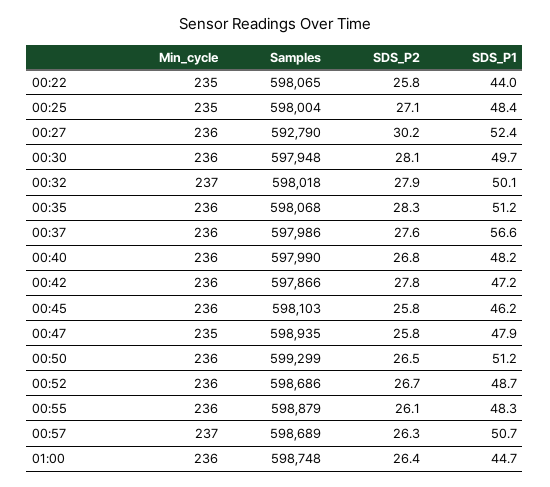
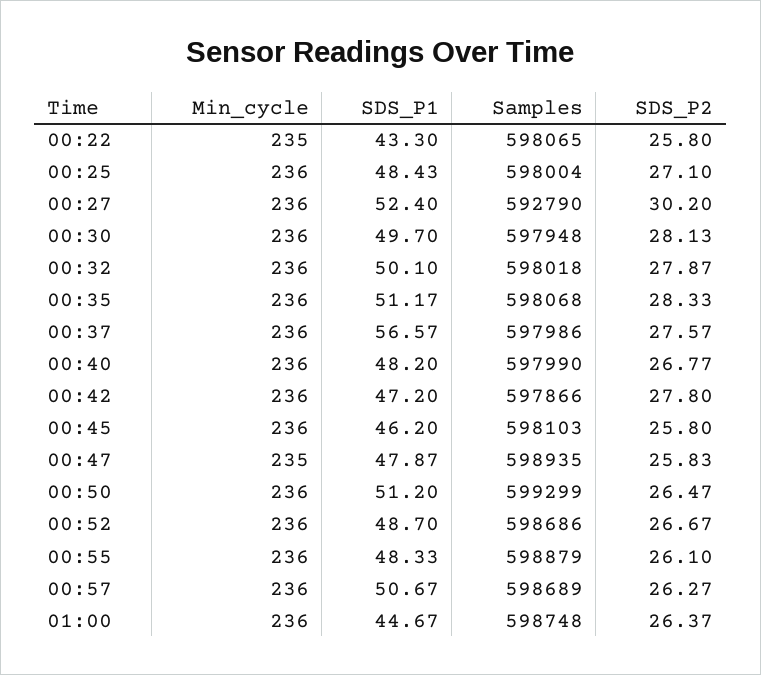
SDS_P1, 00:22: 44 -> 43.3
Min_cycle, 00:25: 235 -> 236
Min_cycle, 00:32: 237 -> 236
Min_cycle, 00:57: 237 -> 236

